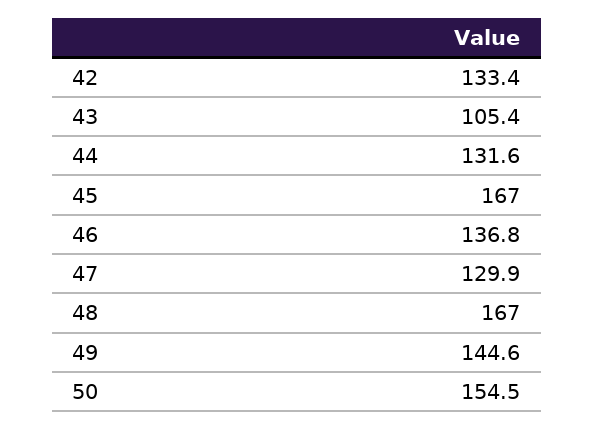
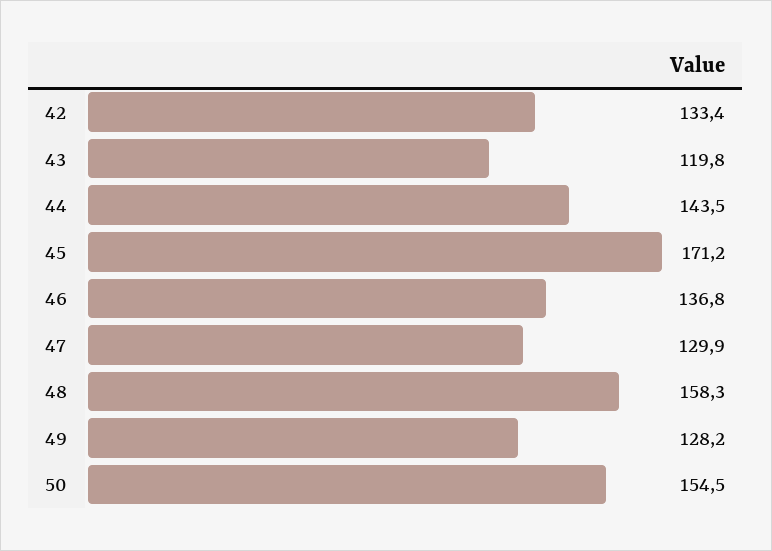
43: 105.4 -> 119.8
44: 131.6 -> 143.5
45: 167 -> 171.2
48: 167 -> 158.3
49: 144.6 -> 128.2

